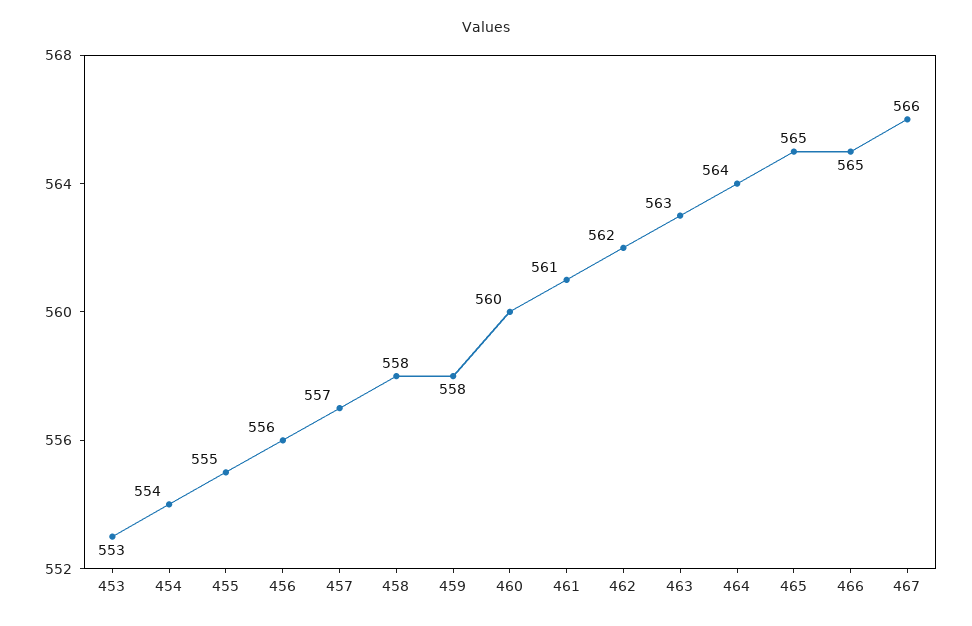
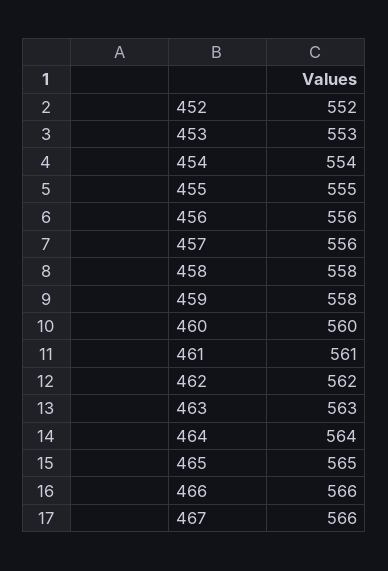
457: 557 -> 556
466: 565 -> 566
452: none -> 552

